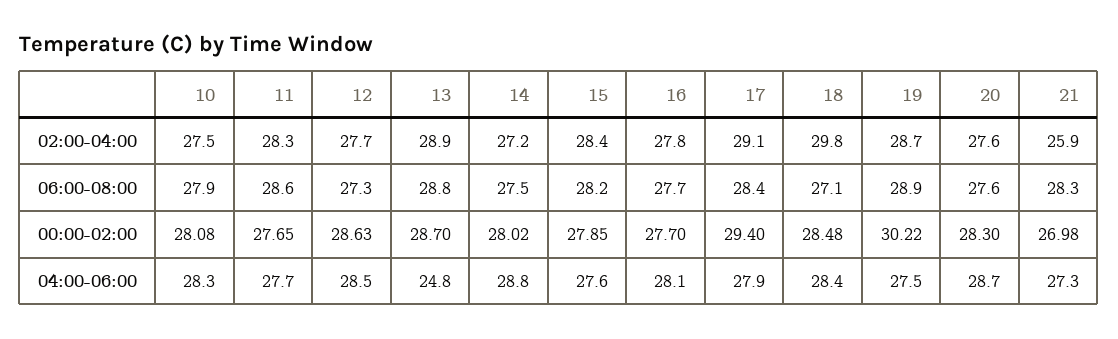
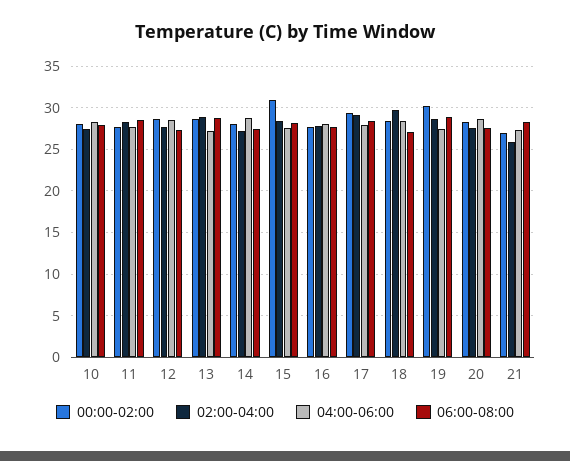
00:00-02:00, 15: 27.85 -> 31
04:00-06:00, 13: 24.8 -> 27

